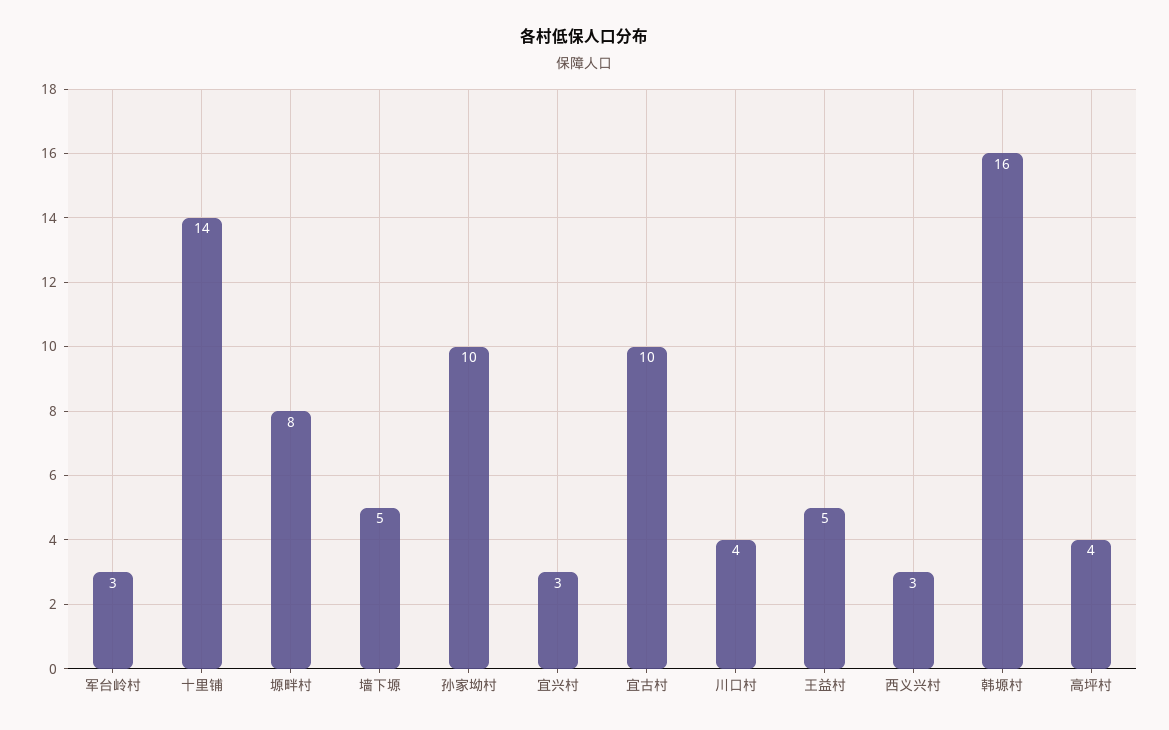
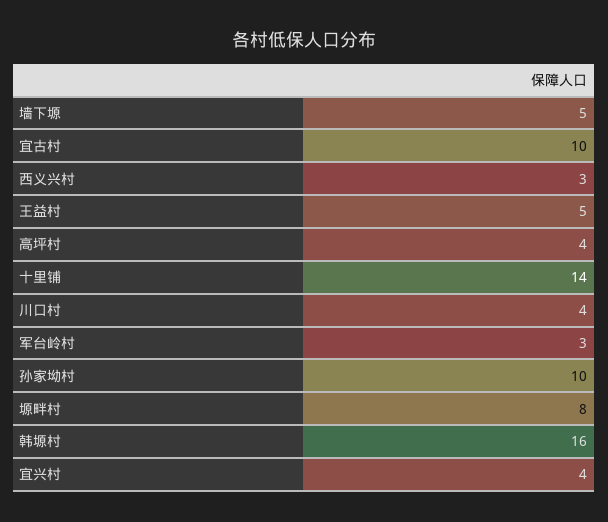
宜兴村: 3 -> 4

